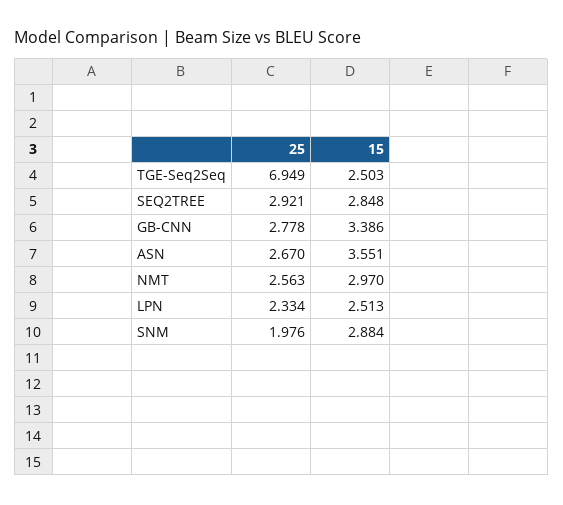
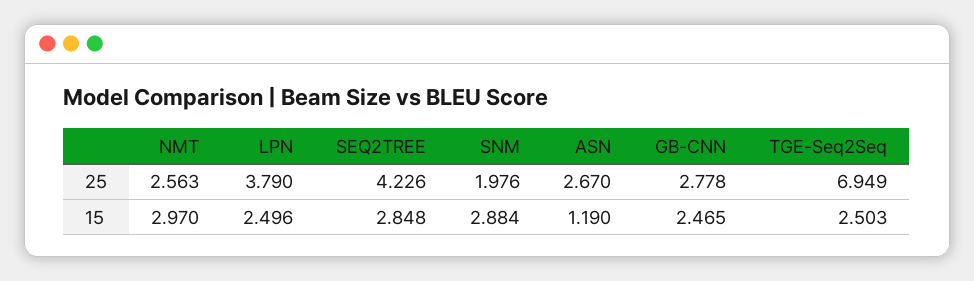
25, SEQ2TREE: 2.921 -> 4.226
15, GB-CNN: 3.386 -> 2.465
15, ASN: 3.551 -> 1.19
25, LPN: 2.334 -> 3.79
15, LPN: 2.513 -> 2.496

